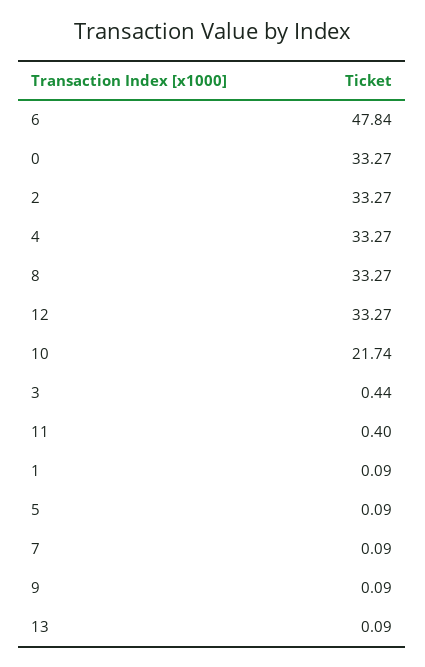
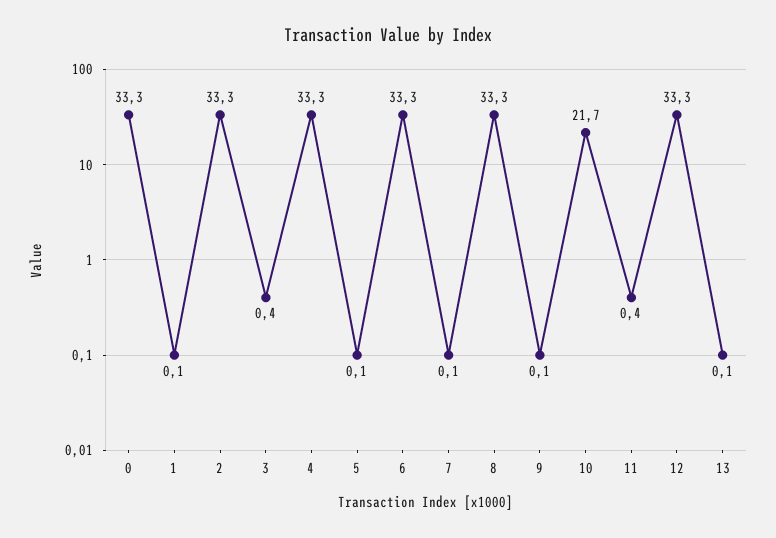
6: 47.84 -> 33.3

